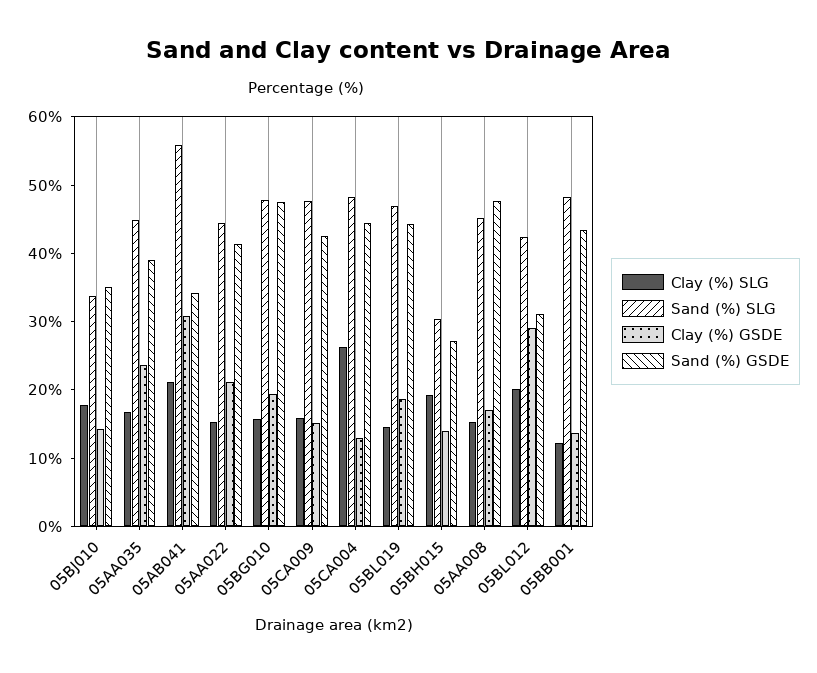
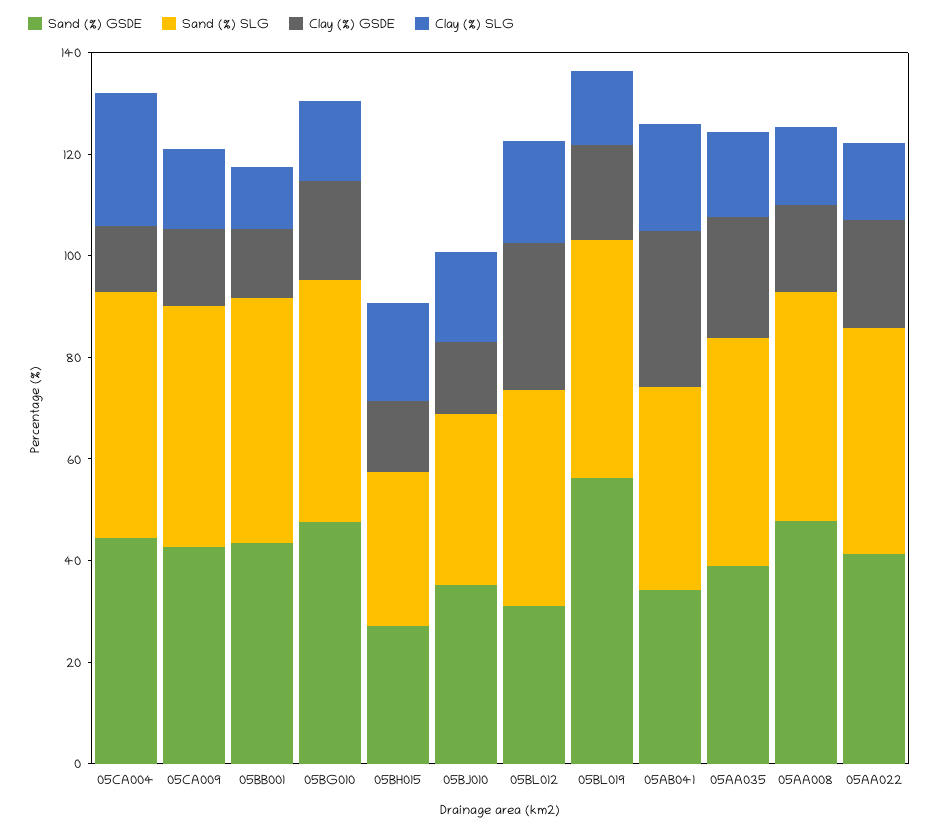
Sand (%) SLG, 05AB041: 56 -> 40
Sand (%) GSDE, 05BL019: 44 -> 55

